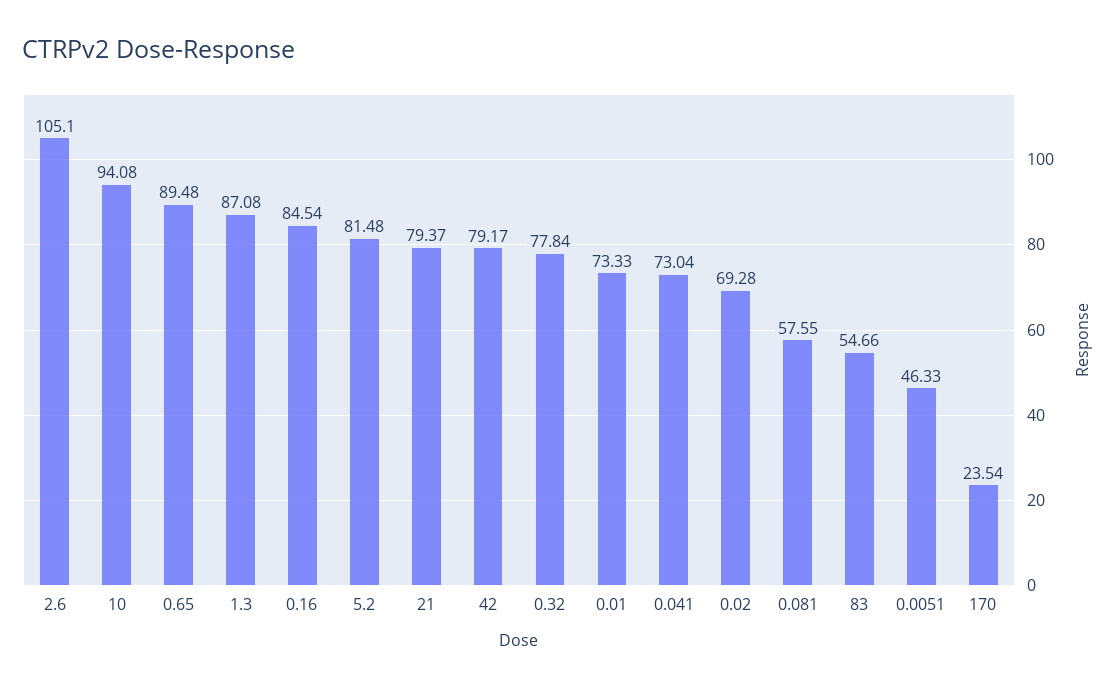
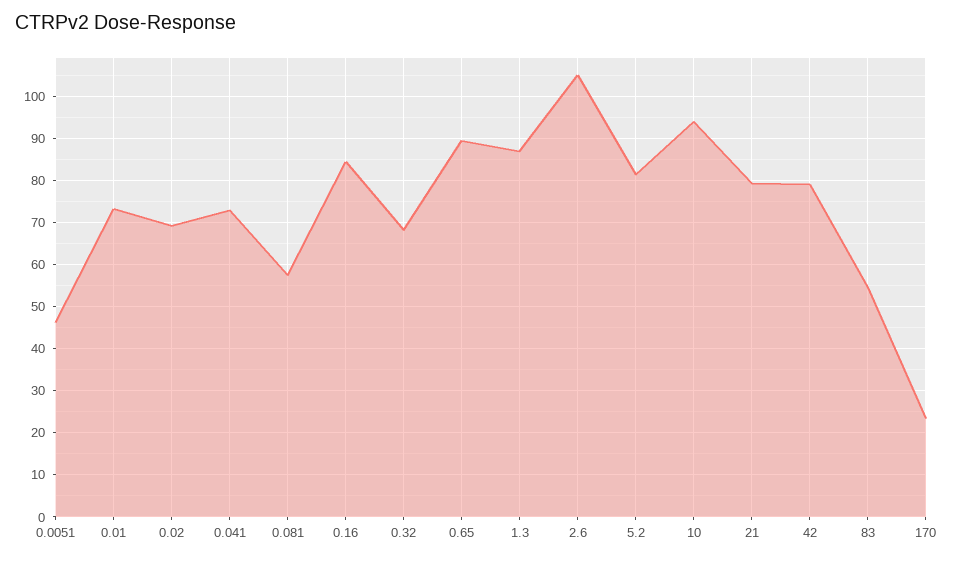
0.32: 77.84 -> 68

